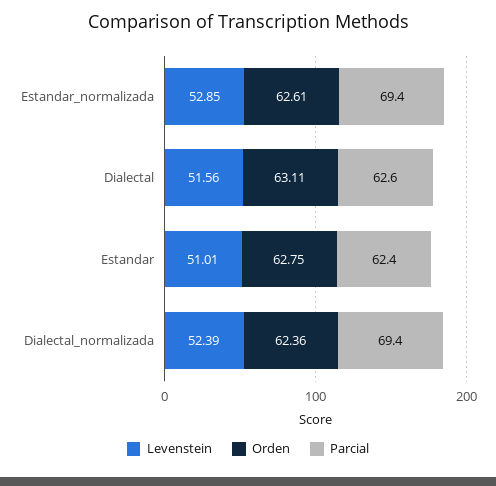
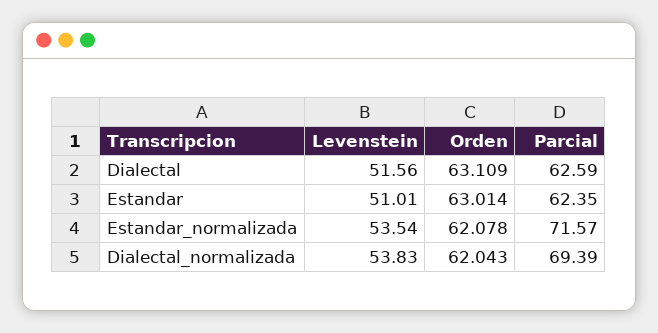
Levenstein, Estandar_normalizada: 52.85 -> 53.54
Orden, Estandar_normalizada: 62.61 -> 62.078
Parcial, Estandar_normalizada: 69.4 -> 71.57
Orden, Estandar: 62.75 -> 63.014
Levenstein, Dialectal_normalizada: 52.39 -> 53.83
Orden, Dialectal_normalizada: 62.36 -> 62.043

